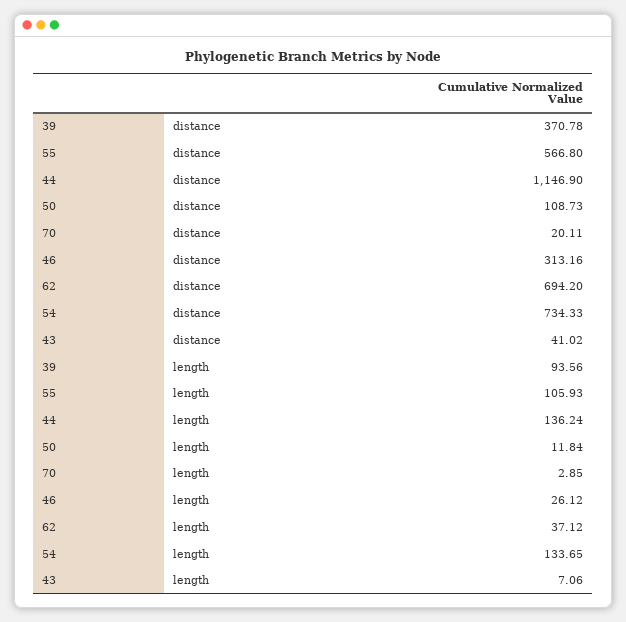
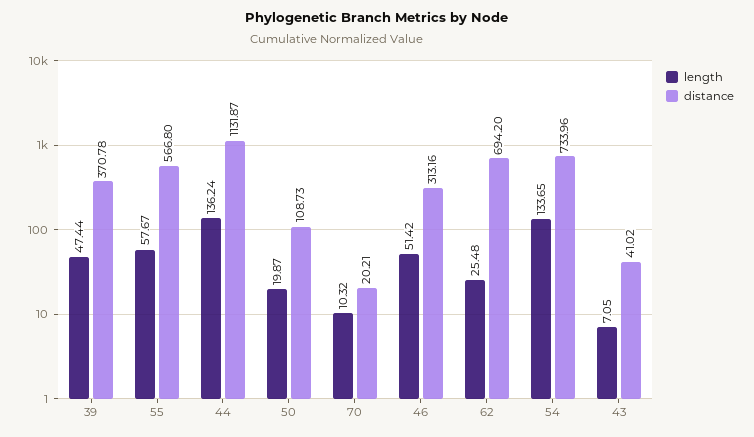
distance, 44: 1146.9 -> 1131.87
distance, 70: 20.11 -> 20.21
distance, 54: 734.33 -> 733.96
length, 39: 93.56 -> 47.44
length, 55: 105.93 -> 57.67
length, 50: 11.84 -> 19.87
length, 70: 2.85 -> 10.32
length, 46: 26.12 -> 51.42
length, 62: 37.12 -> 25.48
length, 43: 7.06 -> 7.05

